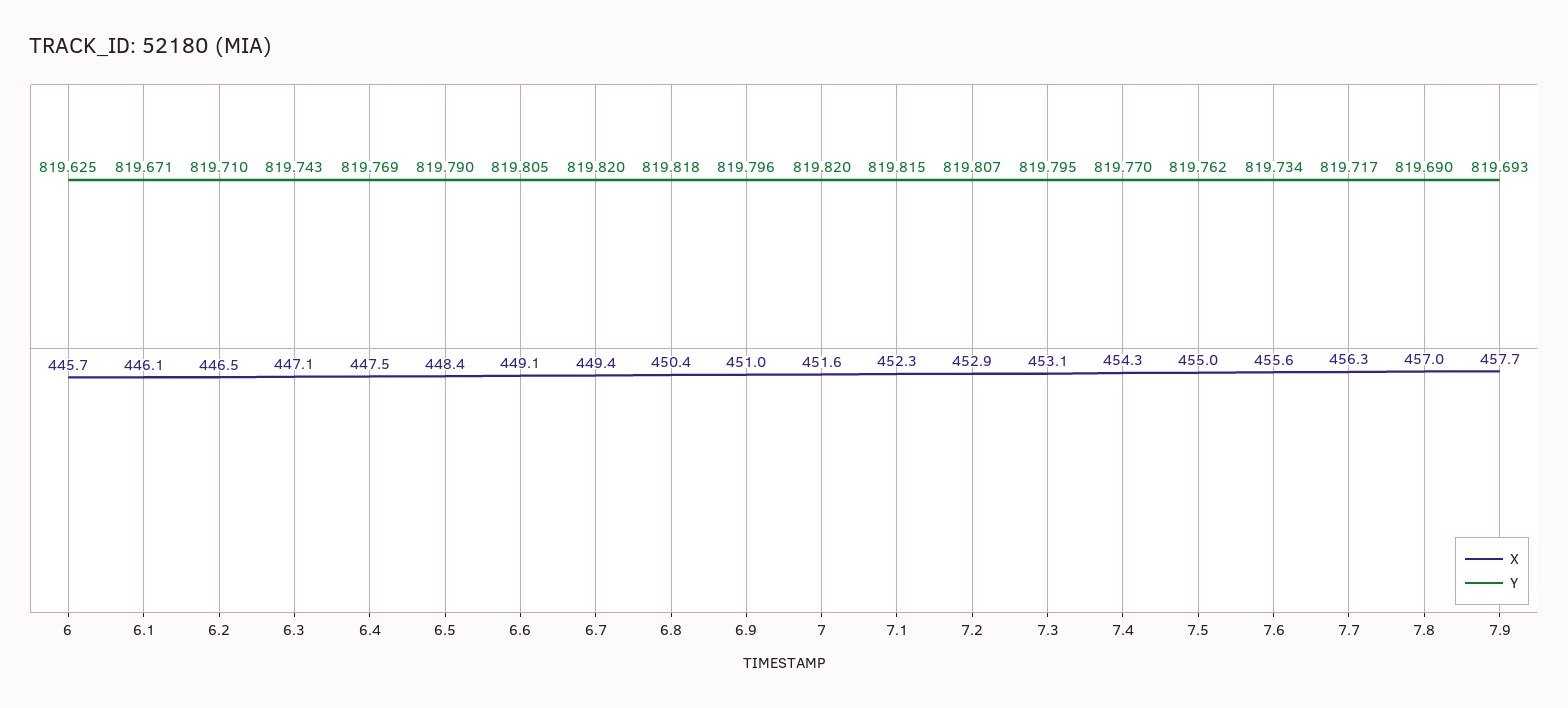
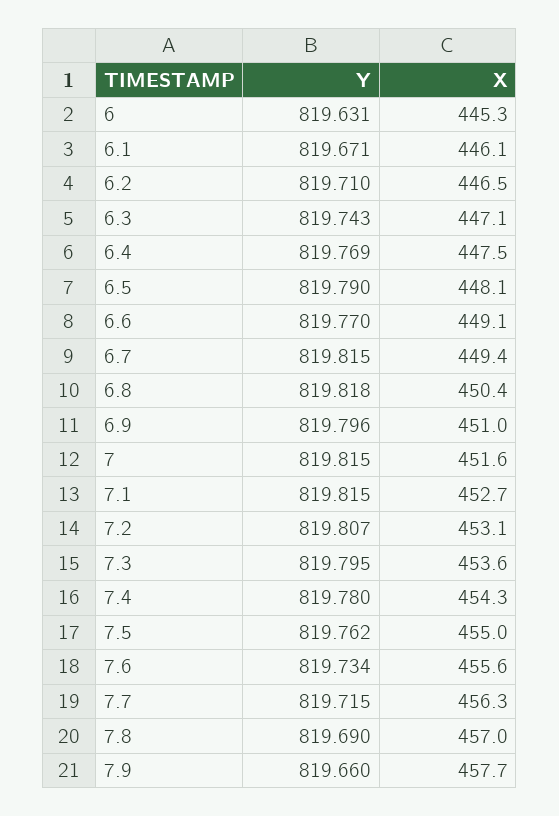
X, 6: 445.7 -> 445.3
Y, 6: 819.625 -> 819.631
X, 6.5: 448.4 -> 448.1
Y, 6.6: 819.805 -> 819.77
Y, 6.7: 819.82 -> 819.815
Y, 7: 819.82 -> 819.815
X, 7.1: 452.3 -> 452.7
X, 7.2: 452.9 -> 453.1
X, 7.3: 453.1 -> 453.6
Y, 7.4: 819.77 -> 819.78
Y, 7.7: 819.717 -> 819.715
Y, 7.9: 819.693 -> 819.66

